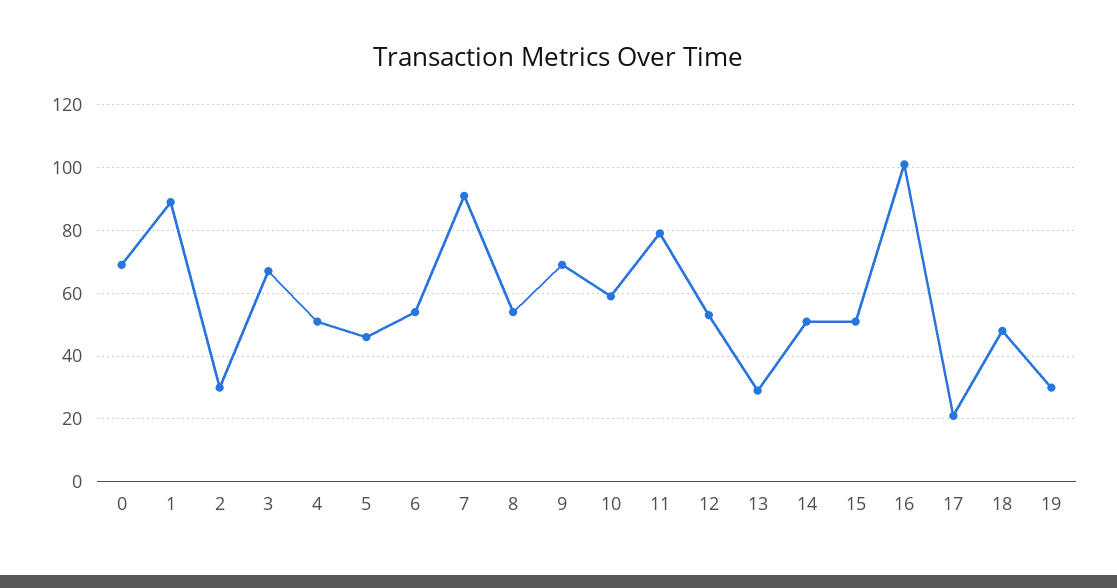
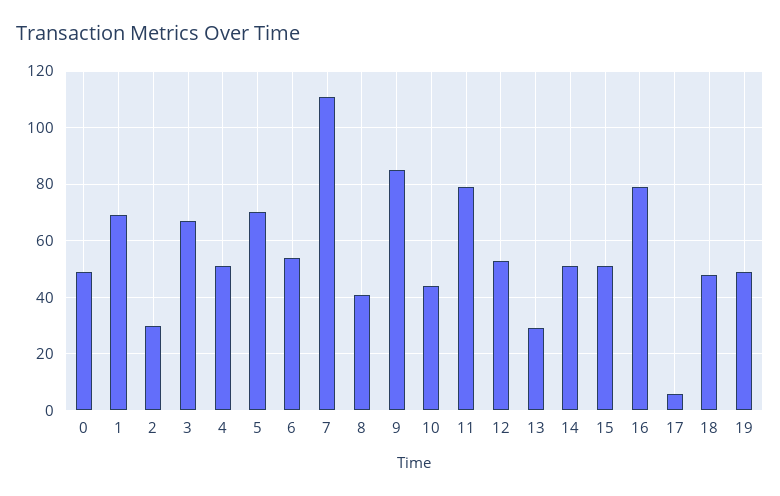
0: 70 -> 50
1: 90 -> 70
5: 45 -> 70
7: 90 -> 110
8: 55 -> 40
9: 70 -> 85
10: 60 -> 45
16: 100 -> 80
17: 20 -> 5
19: 30 -> 50

